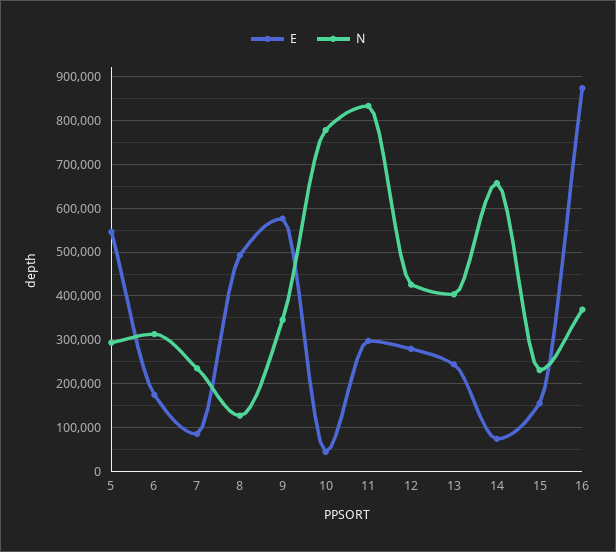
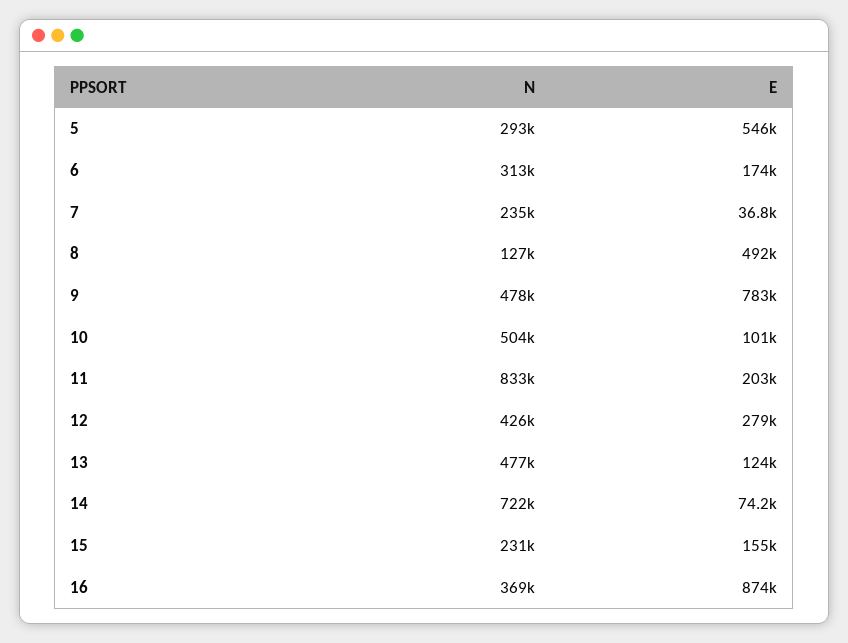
E, 7: 80000 -> 36800
E, 9: 580000 -> 783000
N, 9: 340000 -> 478000
E, 10: 40000 -> 101000
N, 10: 780000 -> 504000
E, 11: 300000 -> 203000
E, 13: 240000 -> 124000
N, 13: 400000 -> 477000
N, 14: 660000 -> 722000

